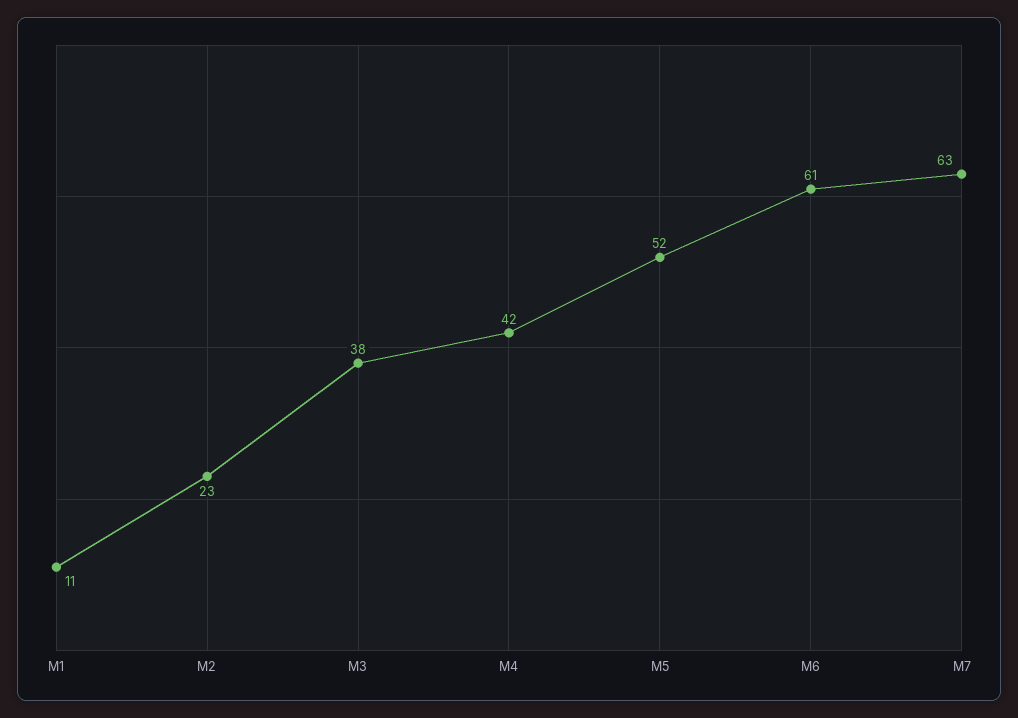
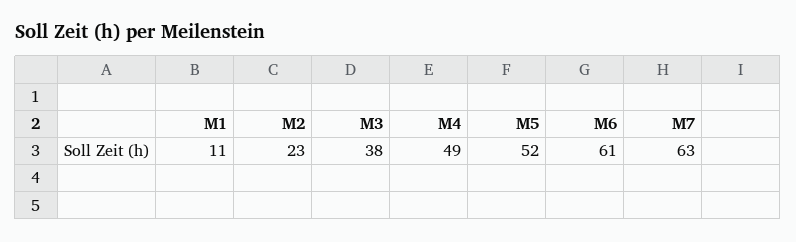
M4: 42 -> 49

